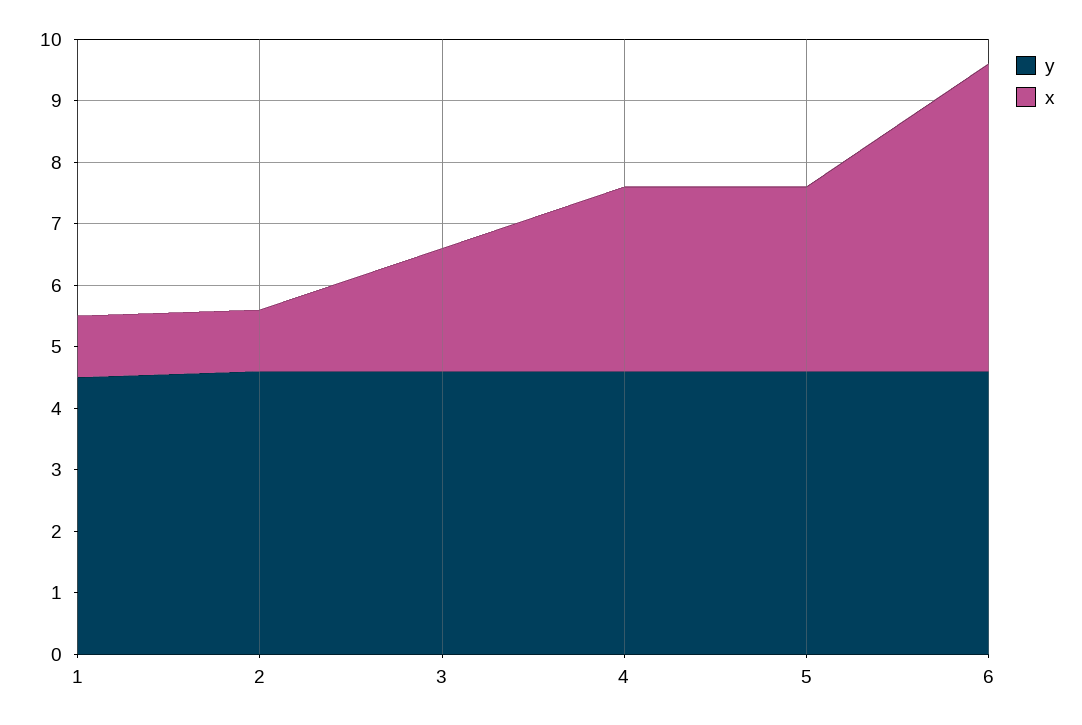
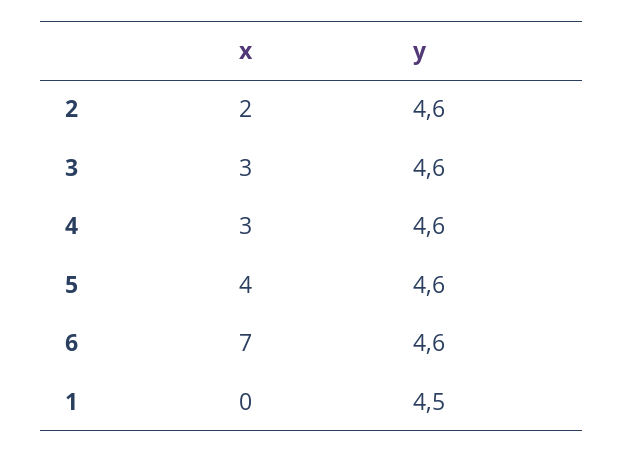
x, 1: 1 -> 0
x, 2: 1 -> 2
x, 3: 2 -> 3
x, 5: 3 -> 4
x, 6: 5 -> 7

